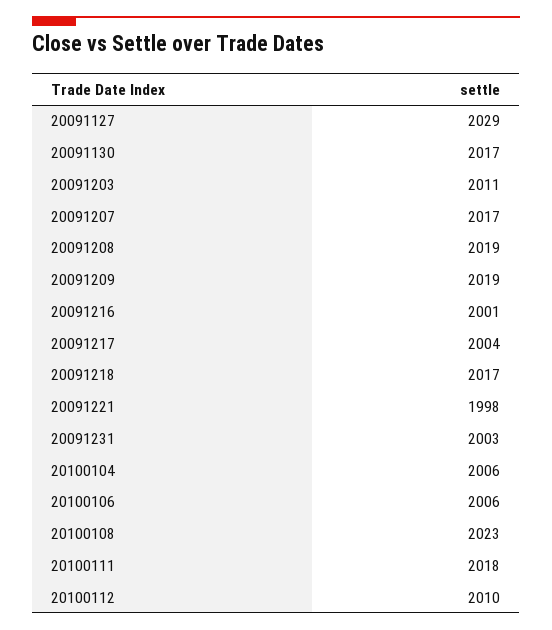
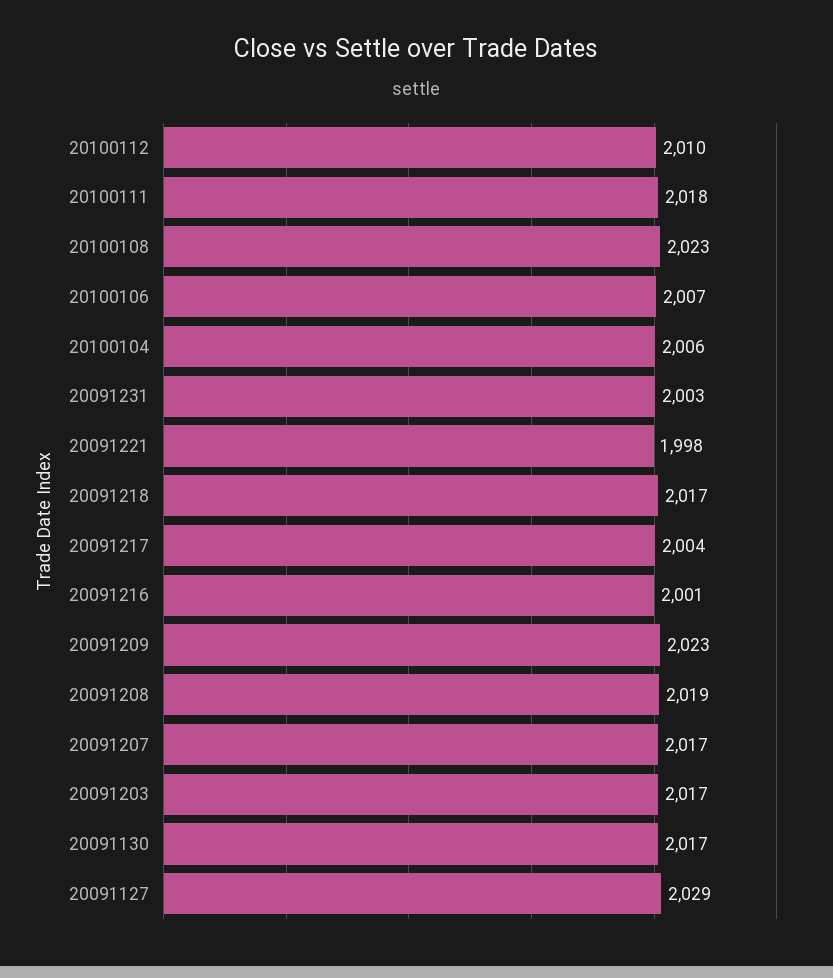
20091203: 2011 -> 2017
20091209: 2019 -> 2023
20100106: 2006 -> 2007

